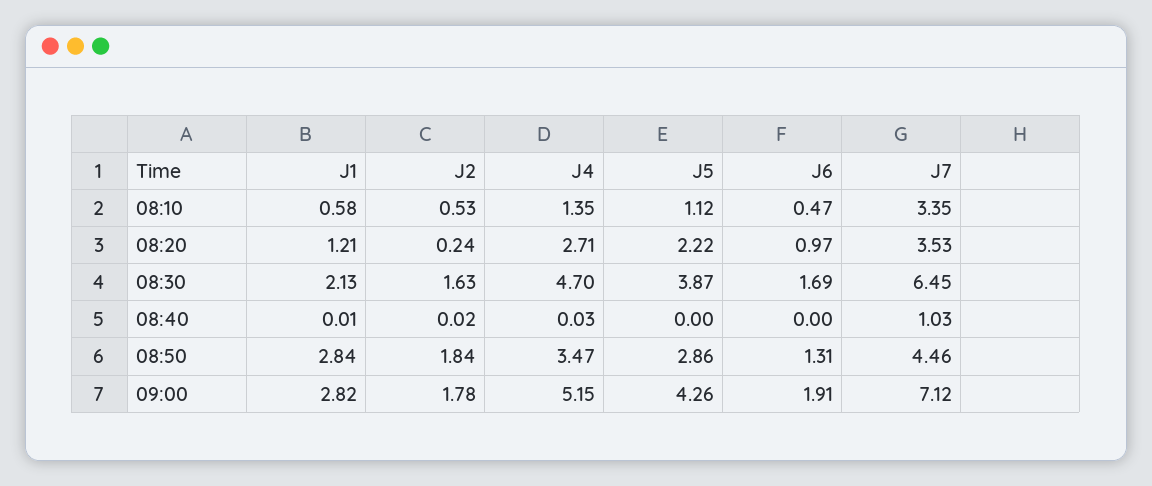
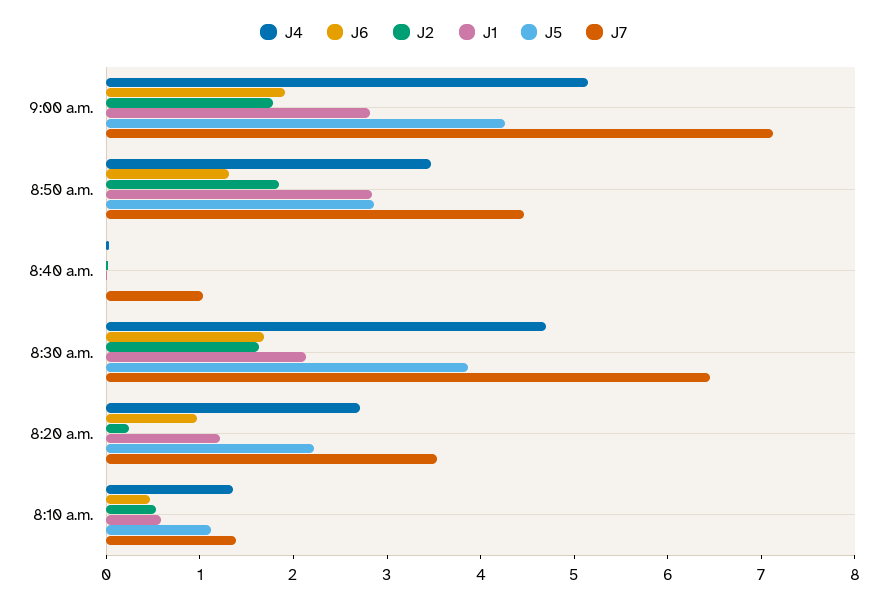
J7, 08:10: 3.35 -> 1.4

